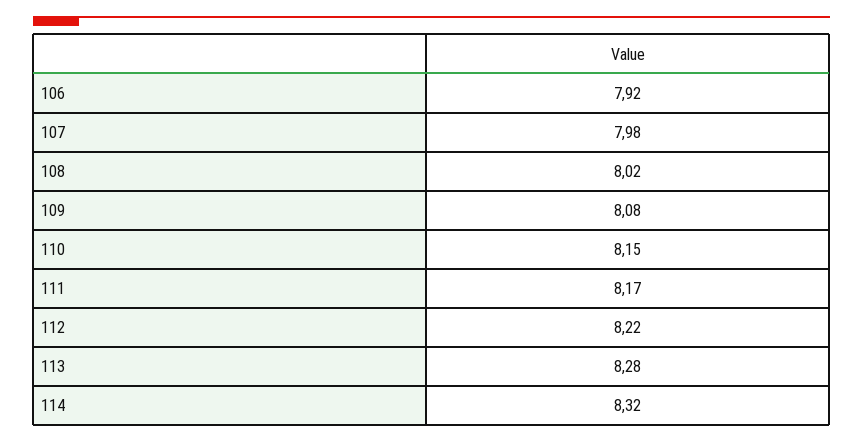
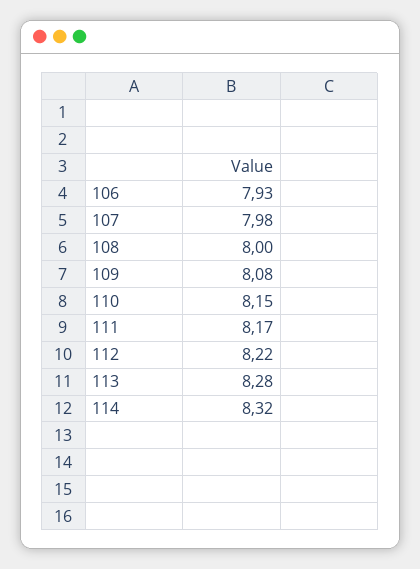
106: 7.92 -> 7.93
108: 8.02 -> 8

